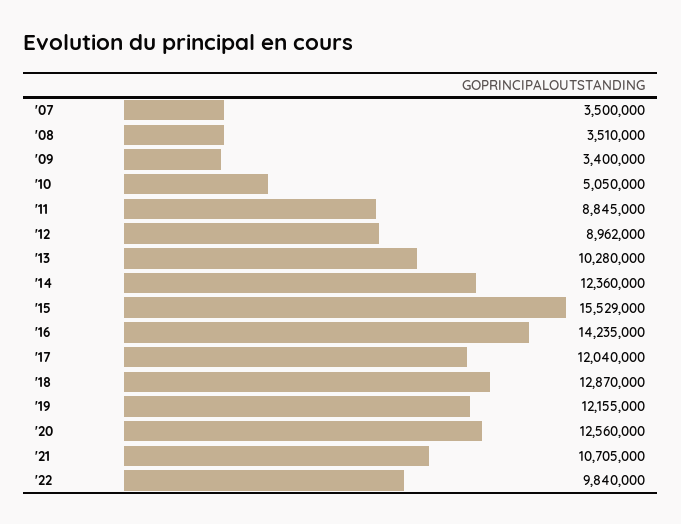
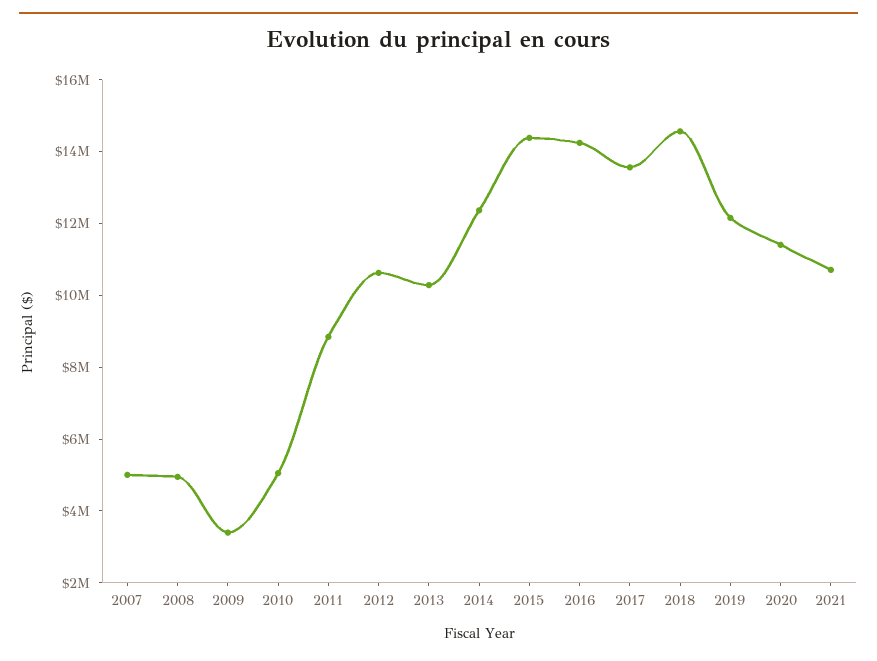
'07: 3500000 -> 5000000
'08: 3510000 -> 5000000
'12: 8962000 -> 10500000
'15: 15529000 -> 14500000
'17: 12040000 -> 13500000
'18: 12870000 -> 14500000
'20: 12560000 -> 11500000
'22: 9840000 -> none

